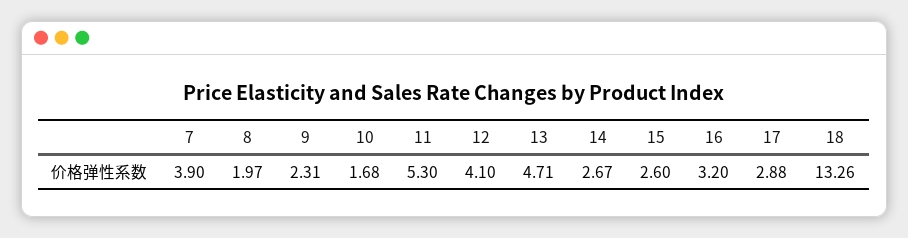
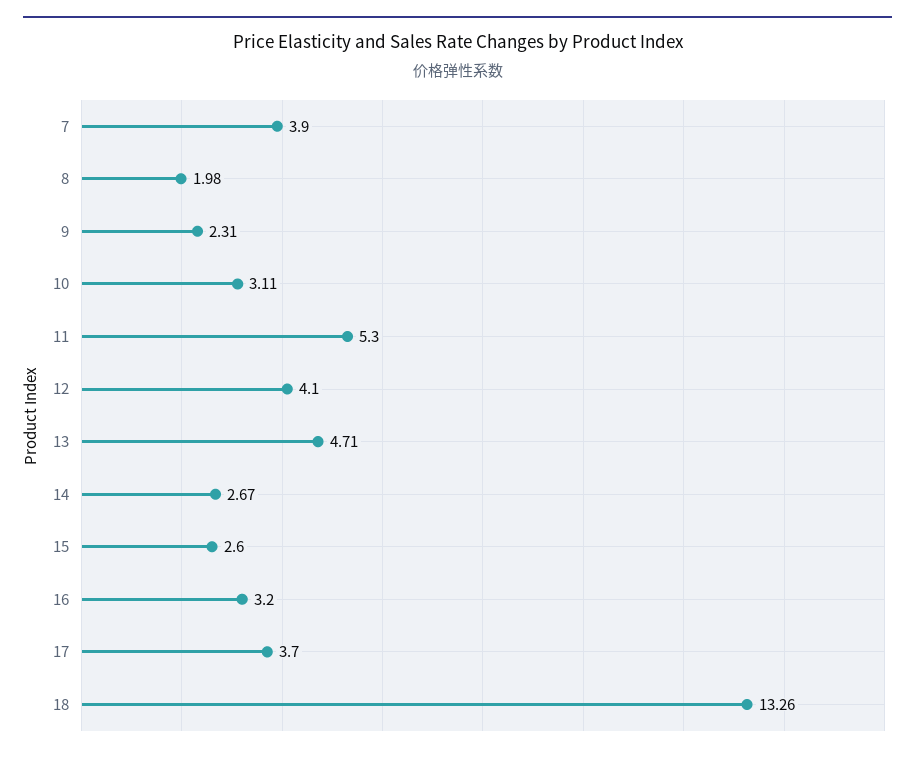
8: 1.97 -> 1.98
10: 1.68 -> 3.11
17: 2.88 -> 3.7

